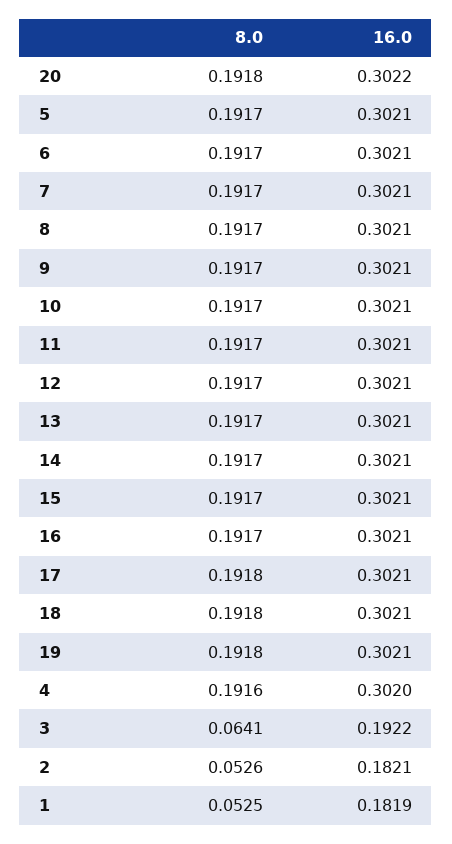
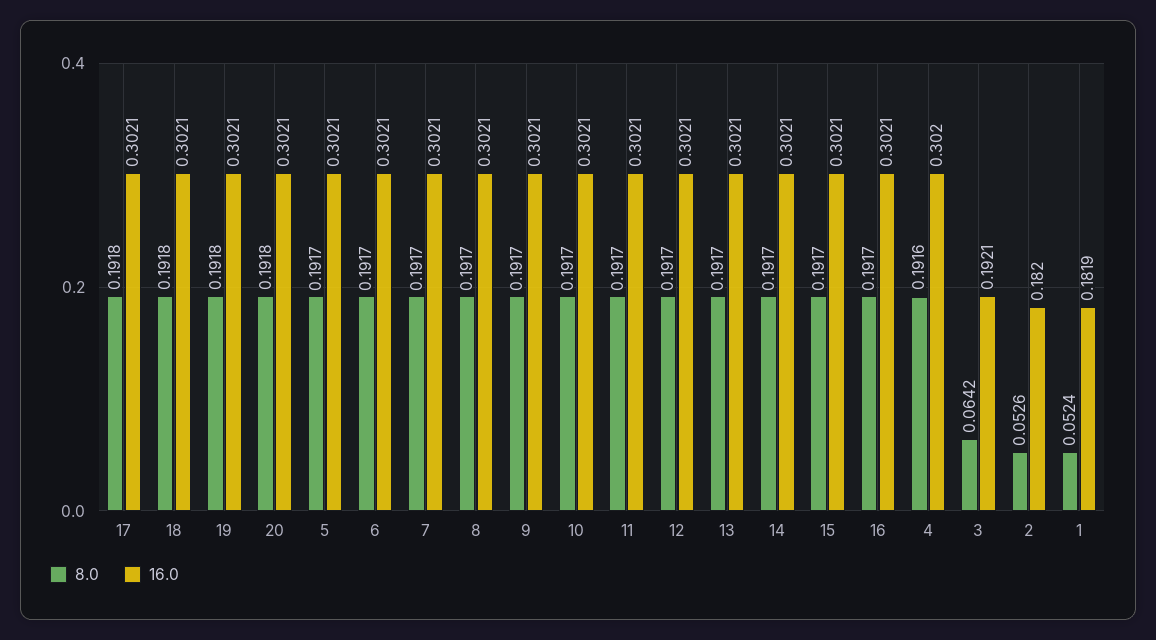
16.0, 20: 0.3022 -> 0.3021
8.0, 3: 0.0641 -> 0.0642
16.0, 3: 0.1922 -> 0.1921
16.0, 2: 0.1821 -> 0.182
8.0, 1: 0.0525 -> 0.0524

